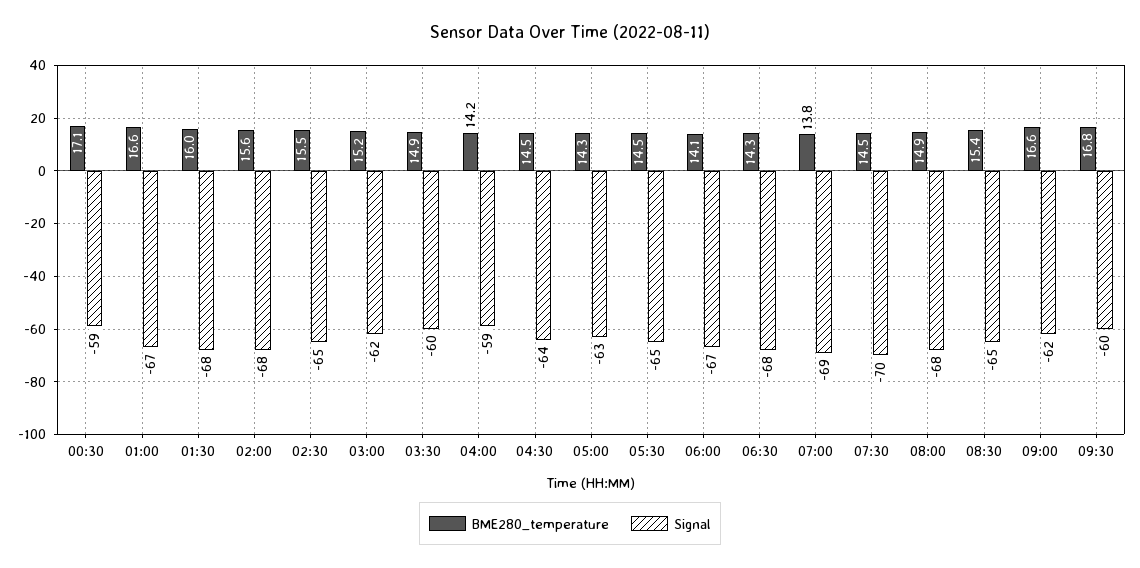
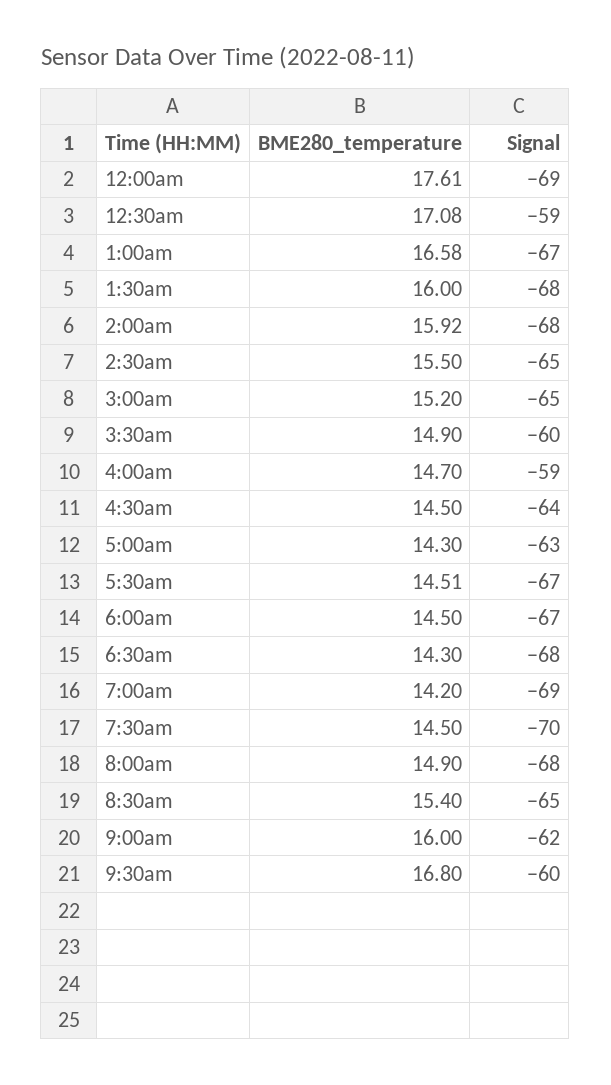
BME280_temperature, 02:00: 15.6 -> 15.92
Signal, 03:00: -62 -> -65
BME280_temperature, 04:00: 14.2 -> 14.7
Signal, 05:30: -65 -> -67
BME280_temperature, 06:00: 14.1 -> 14.5
BME280_temperature, 07:00: 13.8 -> 14.2
BME280_temperature, 09:00: 16.6 -> 16
BME280_temperature, 12:00am: none -> 17.61
Signal, 12:00am: none -> -69

